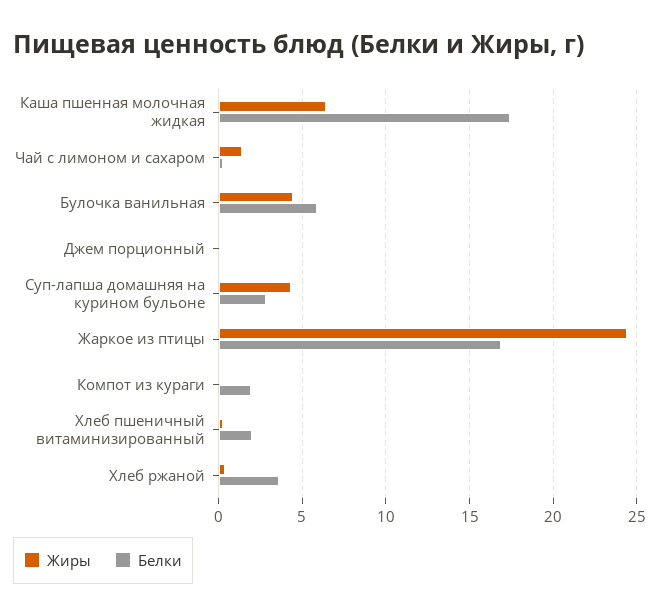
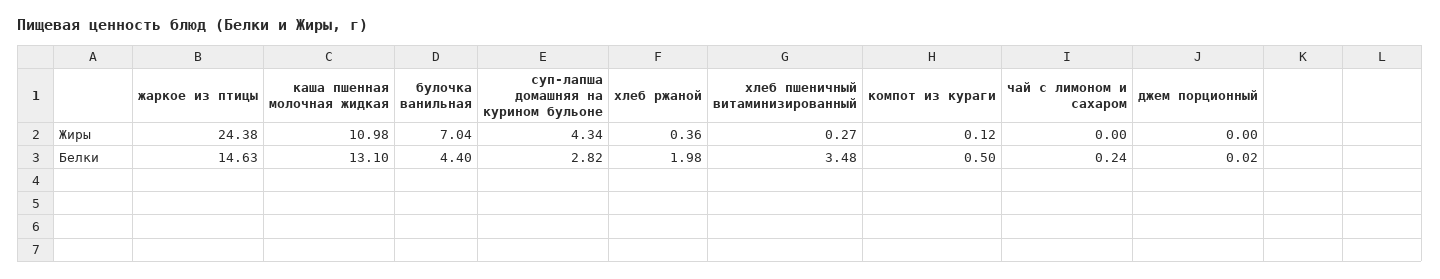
Жиры, Каша пшенная молочная жидкая: 6.5 -> 10.98
Белки, Каша пшенная молочная жидкая: 17.5 -> 13.1
Жиры, Чай с лимоном и сахаром: 1.5 -> 0
Жиры, Булочка ванильная: 4.5 -> 7.04
Белки, Булочка ванильная: 6 -> 4.4
Белки, Жаркое из птицы: 17 -> 14.63
Белки, Компот из кураги: 2 -> 0.5
Белки, Хлеб пшеничный витаминизированный: 2 -> 3.48
Белки, Хлеб ржаной: 3.5 -> 1.98

